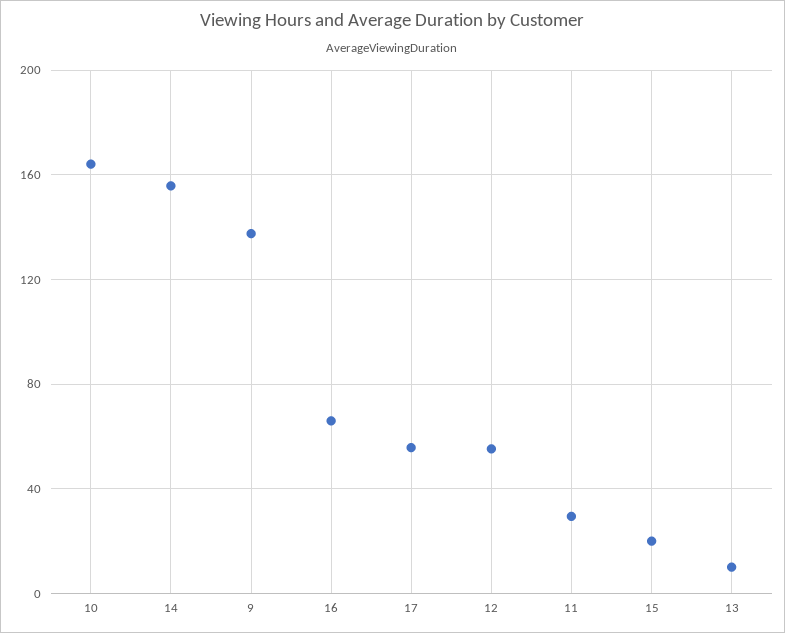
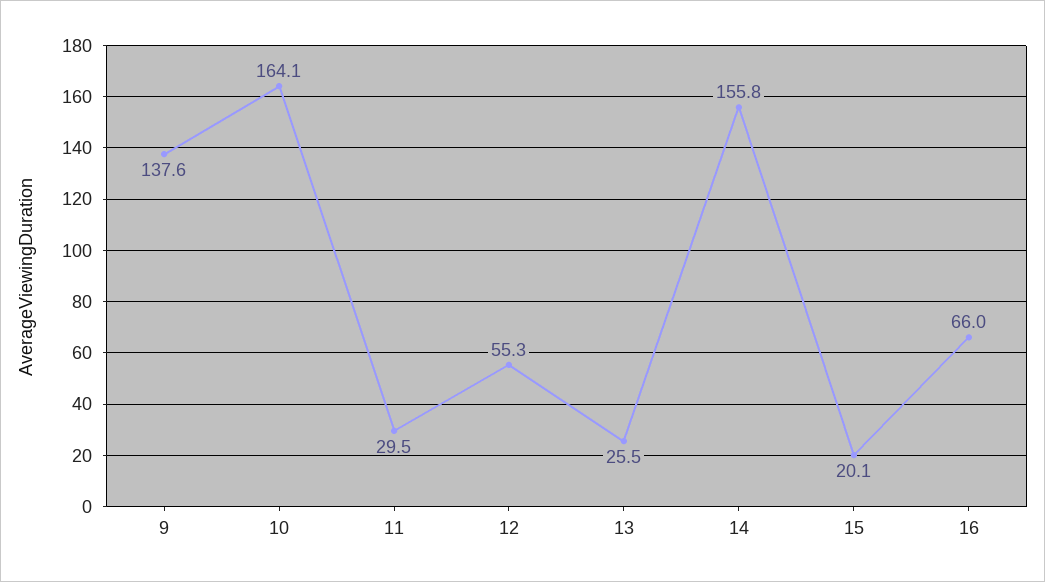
17: 55 -> none
13: 10 -> 25.5

